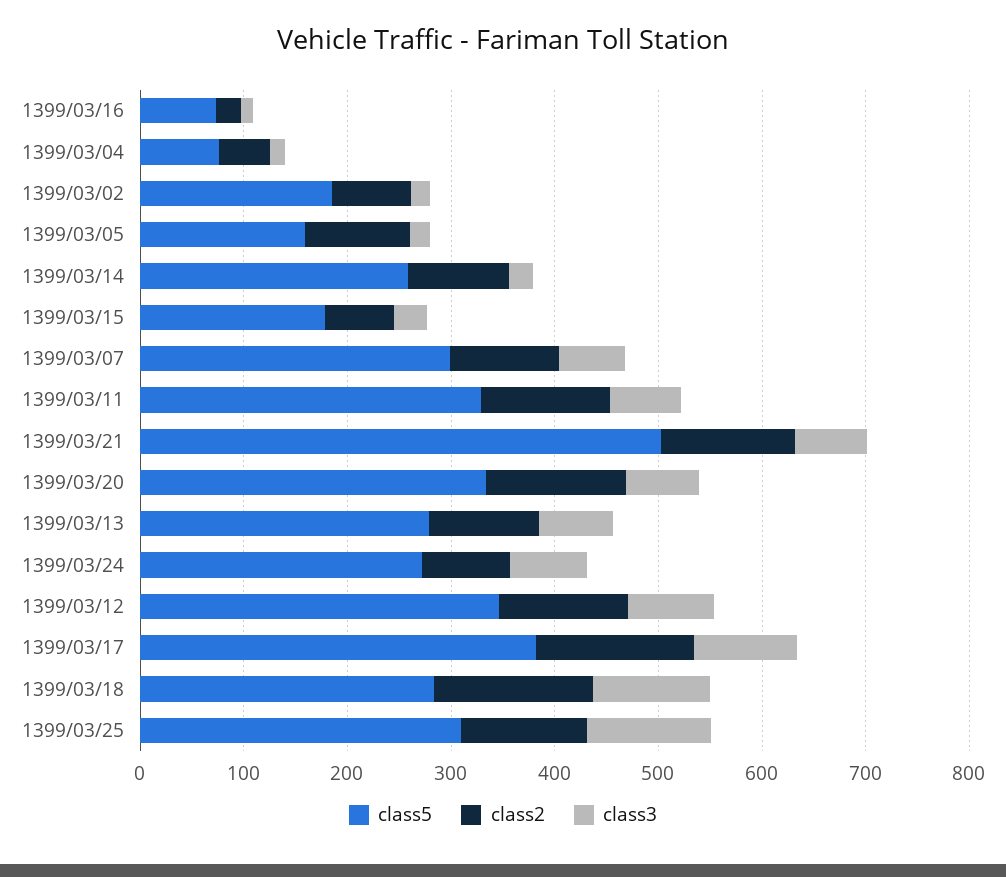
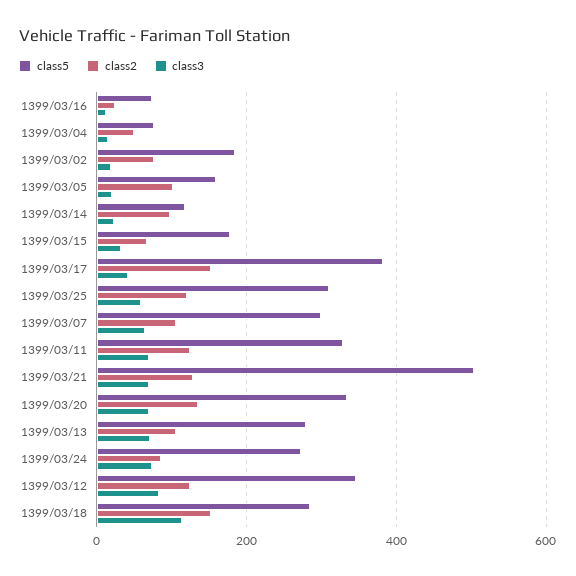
class5, 1399/03/14: 260 -> 120
class3, 1399/03/17: 100 -> 40
class3, 1399/03/25: 120 -> 60

